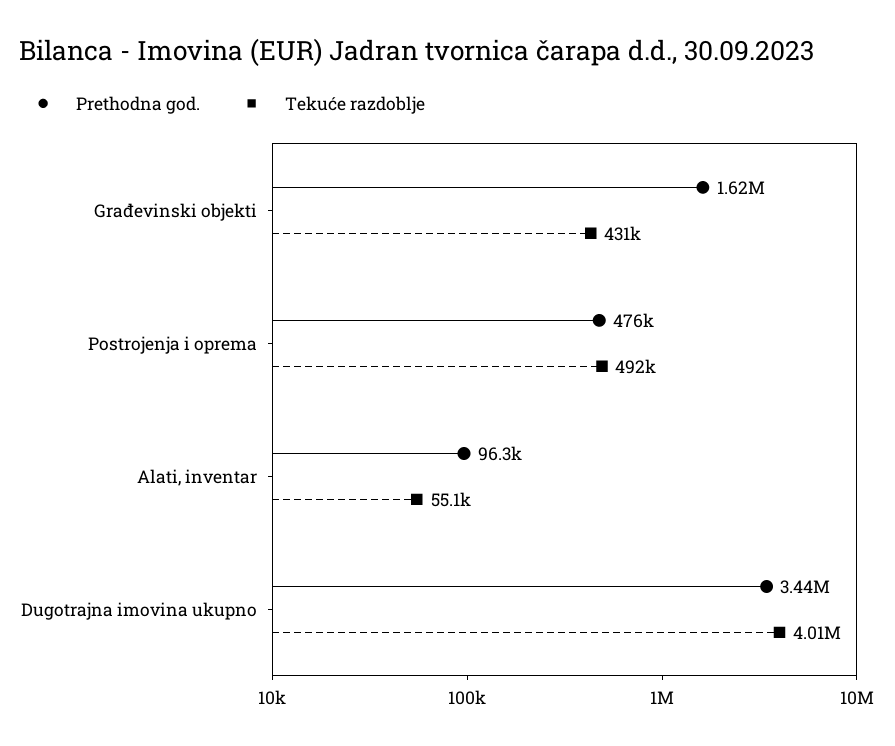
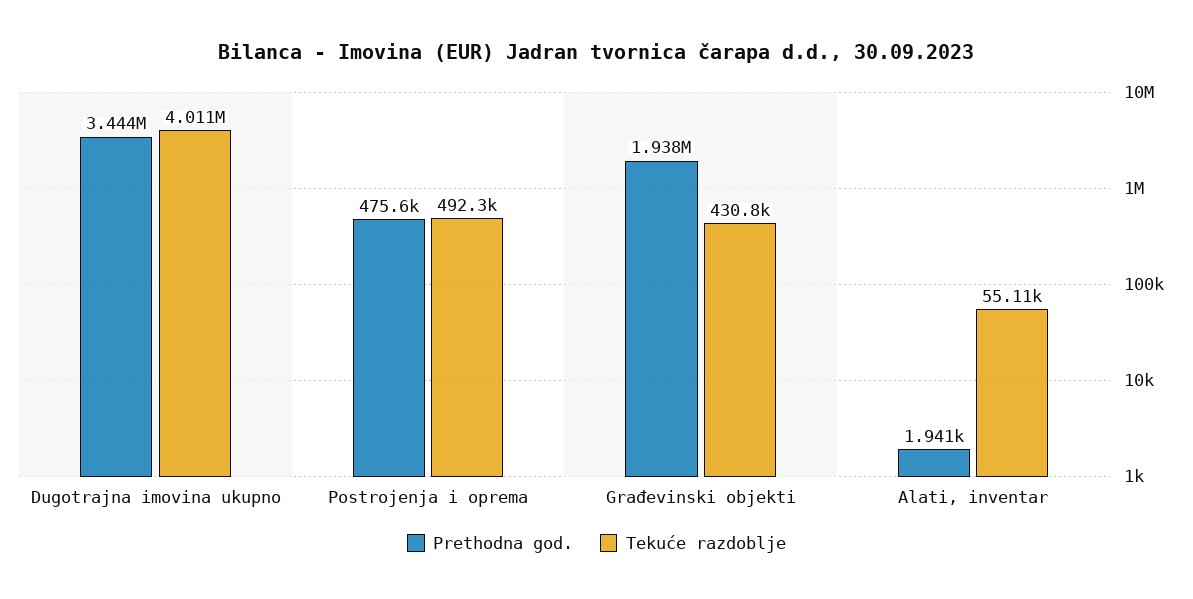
Prethodna god., Građevinski objekti: 1620000 -> 1938000
Prethodna god., Alati, inventar: 96300 -> 1941

